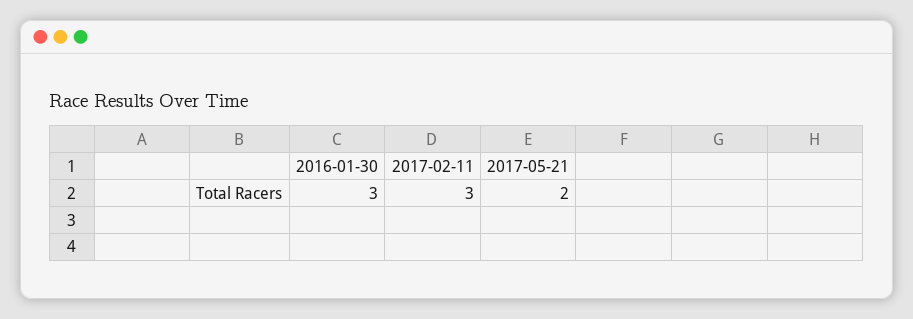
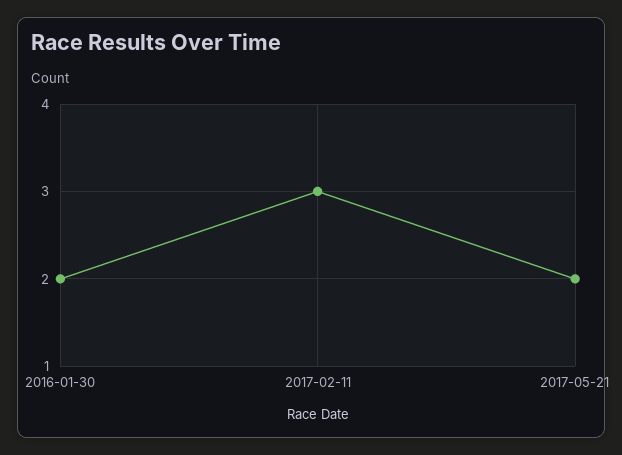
2016-01-30: 3 -> 2

